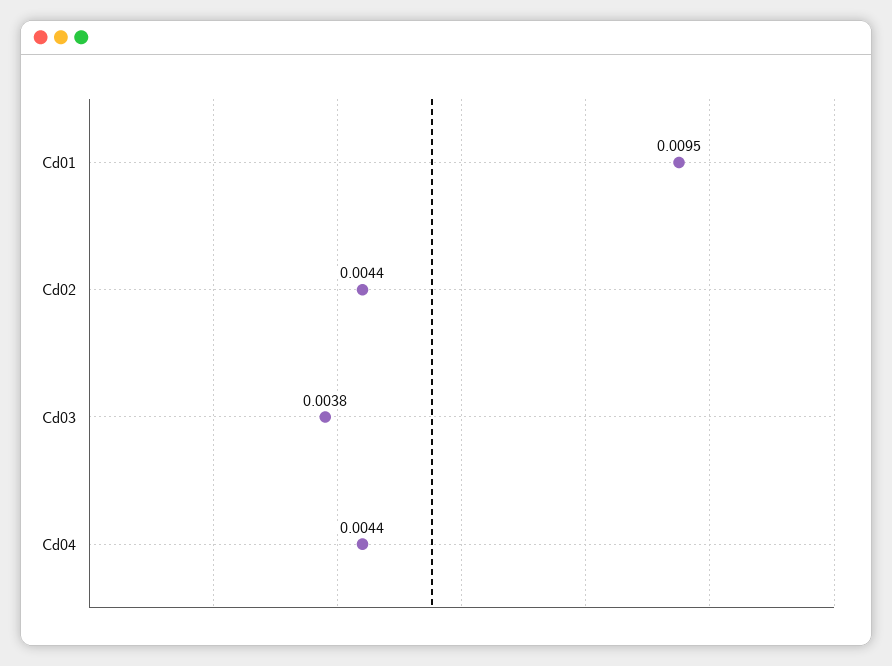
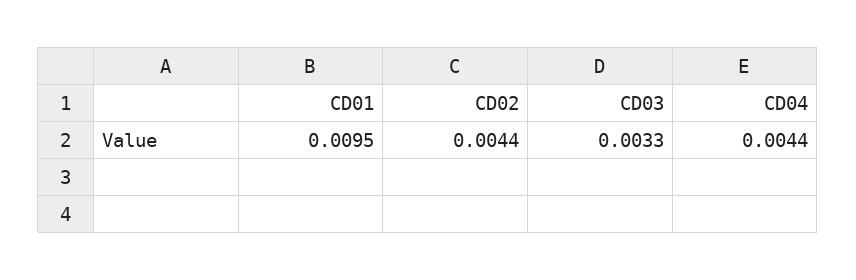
Cd03: 0.0038 -> 0.0033

